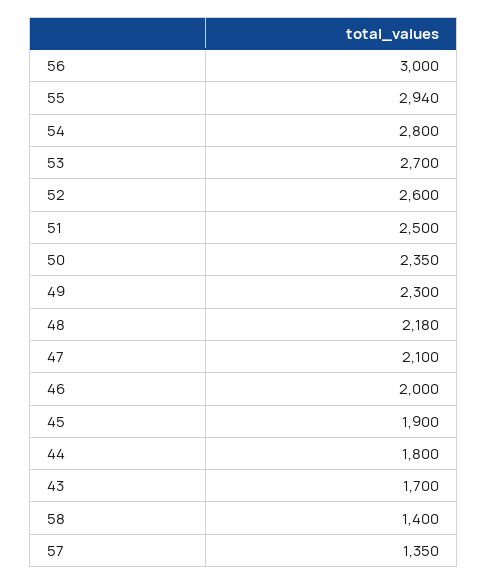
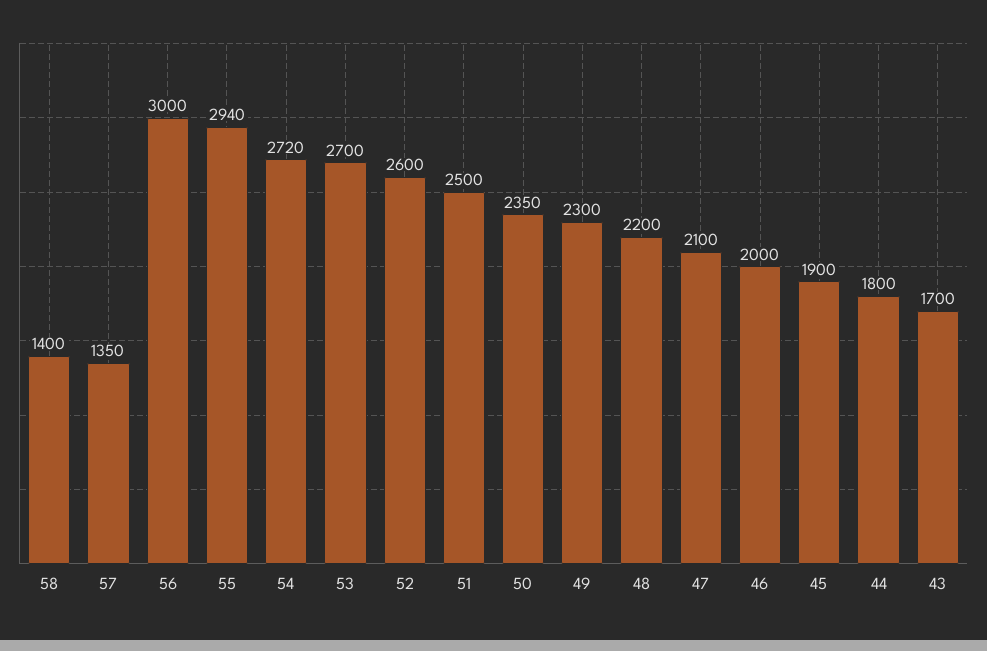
54: 2800 -> 2720
48: 2180 -> 2200

